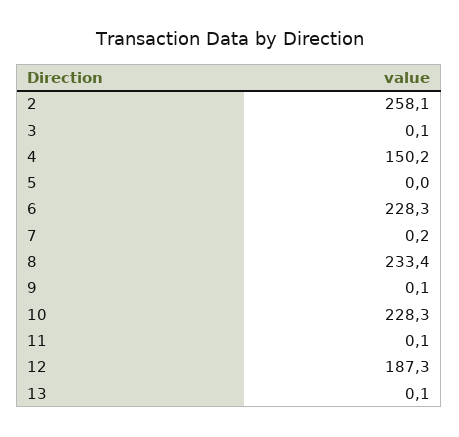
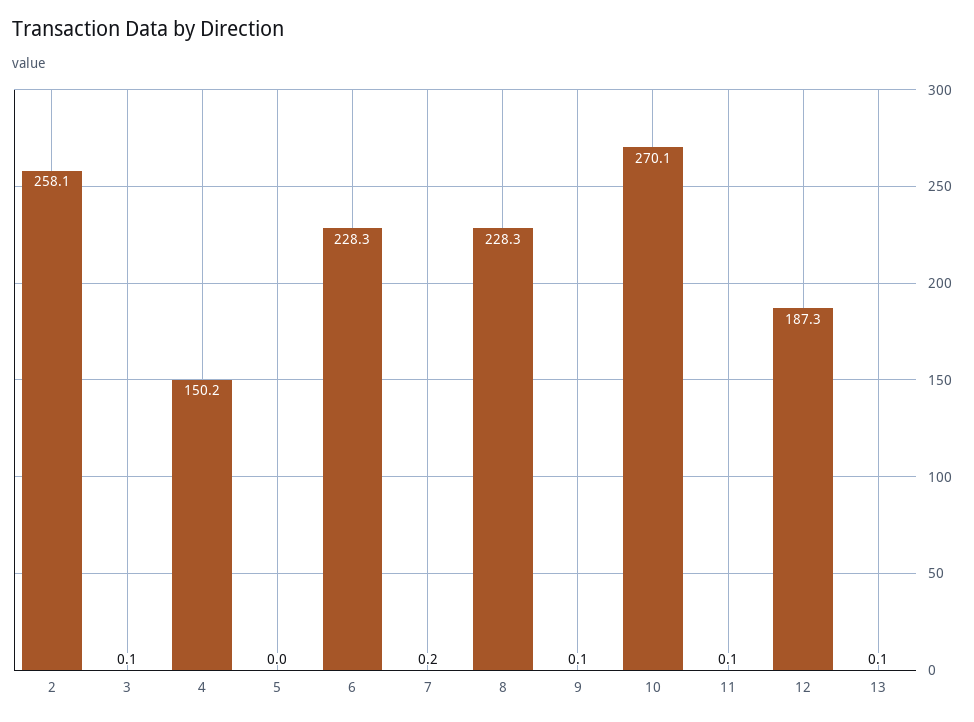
8: 233.4 -> 228.3
10: 228.3 -> 270.1

